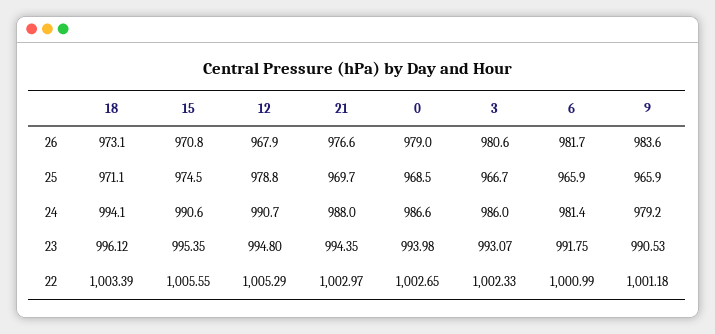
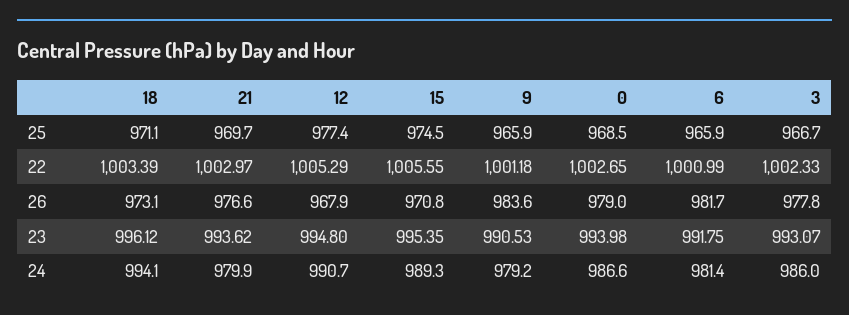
3, 26: 980.6 -> 977.8
12, 25: 978.8 -> 977.4
15, 24: 990.6 -> 989.3
21, 24: 988 -> 979.9
21, 23: 994.35 -> 993.62

